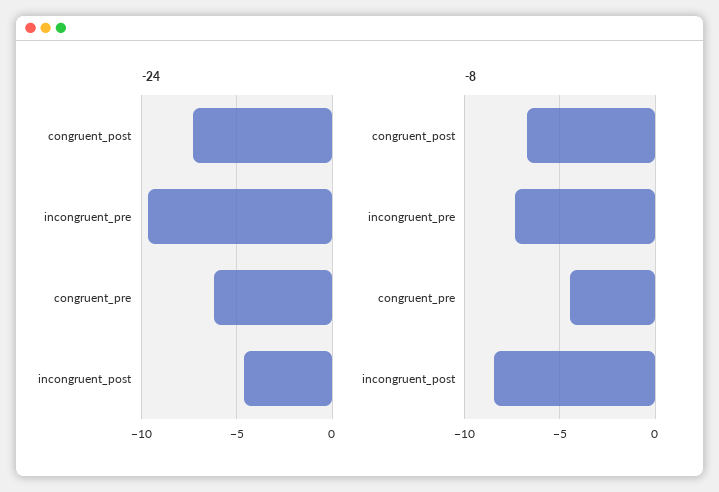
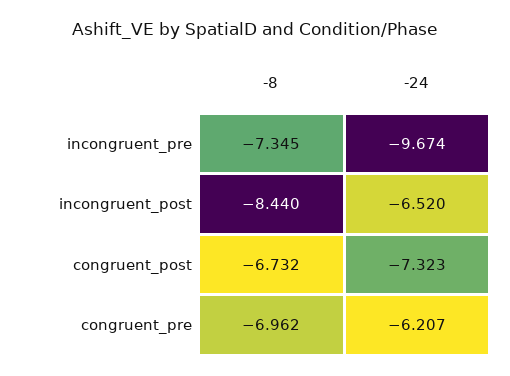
-24, incongruent_post: -4.5 -> -6.52
-8, congruent_pre: -4.5 -> -6.962

